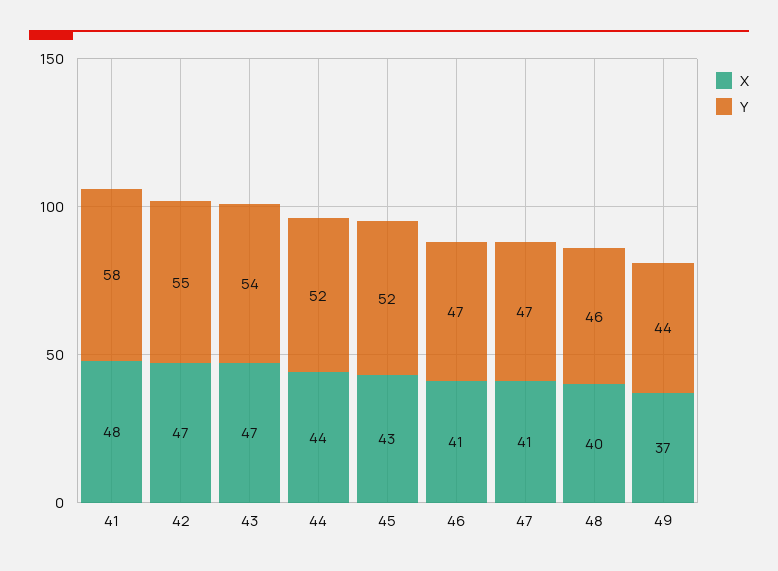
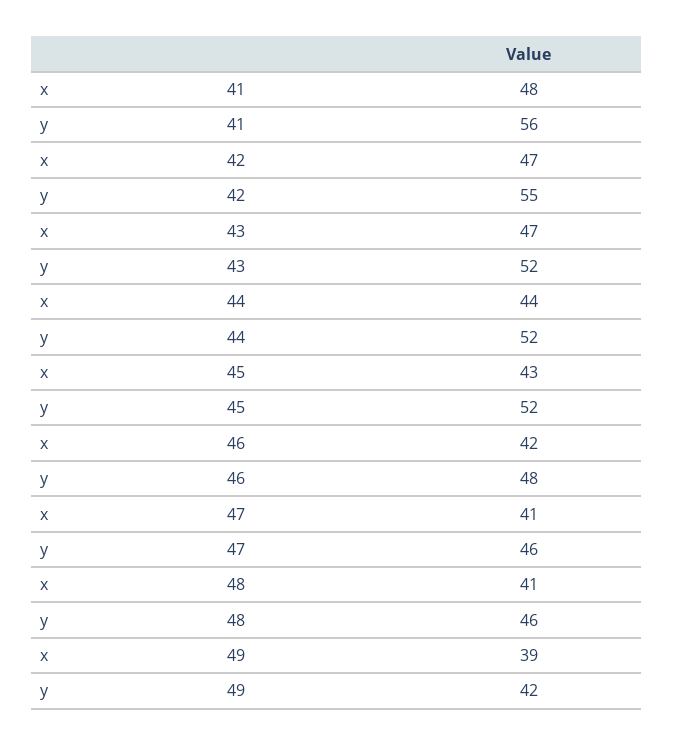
Y, 41: 58 -> 56
Y, 43: 54 -> 52
X, 46: 41 -> 42
Y, 46: 47 -> 48
Y, 47: 47 -> 46
X, 48: 40 -> 41
X, 49: 37 -> 39
Y, 49: 44 -> 42

